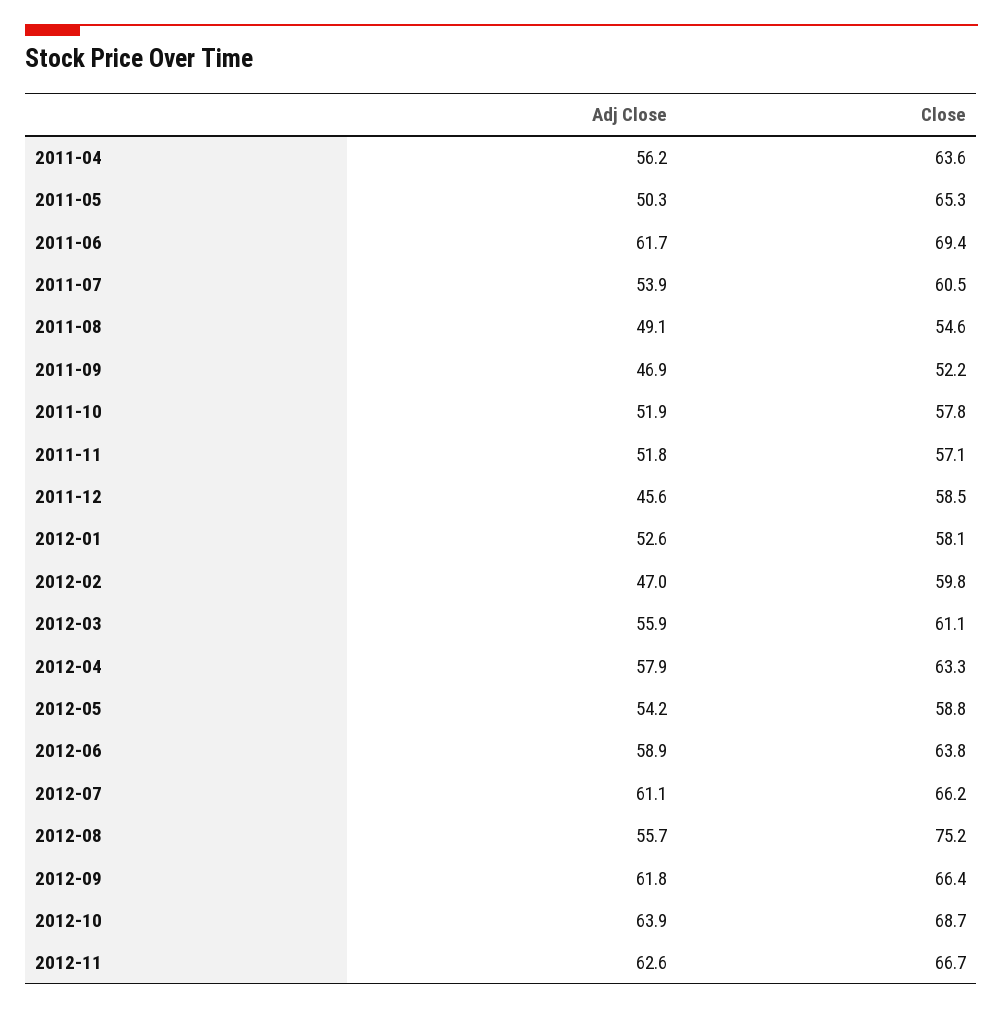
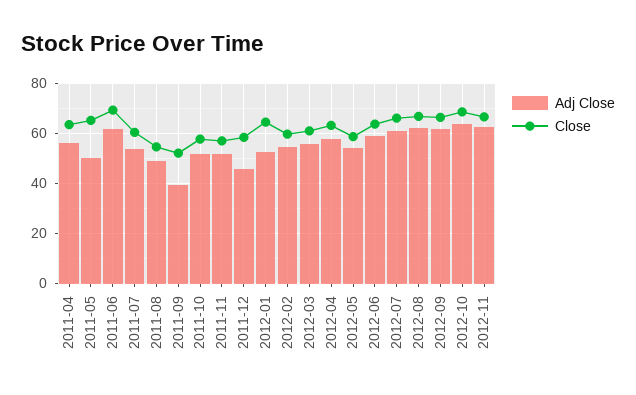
Adj Close, 2011-09: 46.9 -> 40
Close, 2012-01: 58.1 -> 65
Adj Close, 2012-02: 47 -> 55
Adj Close, 2012-08: 55.7 -> 62.5
Close, 2012-08: 75.2 -> 67.5

